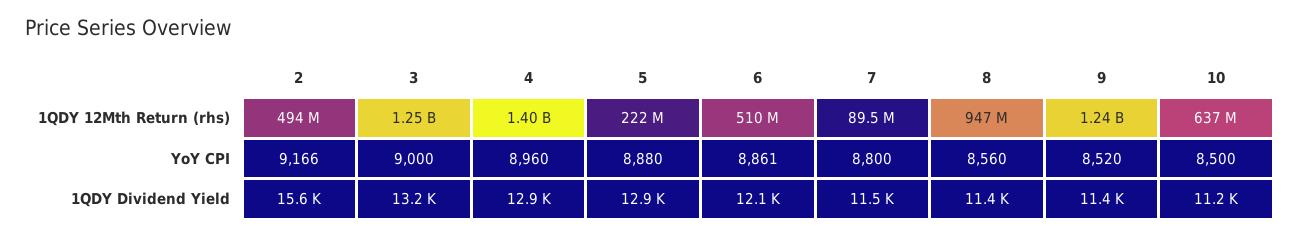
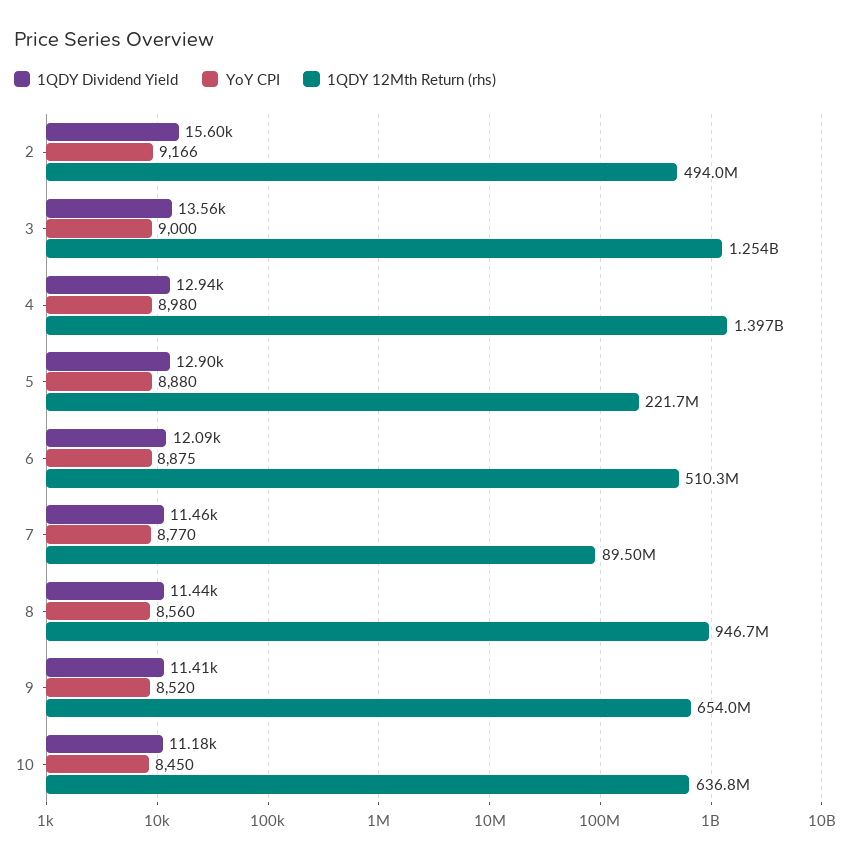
1QDY 12Mth Return (rhs), 9: 1240000000 -> 654000000
YoY CPI, 4: 8960 -> 8980
YoY CPI, 6: 8861 -> 8875
YoY CPI, 7: 8800 -> 8770
YoY CPI, 10: 8500 -> 8450
1QDY Dividend Yield, 3: 13200 -> 13560

